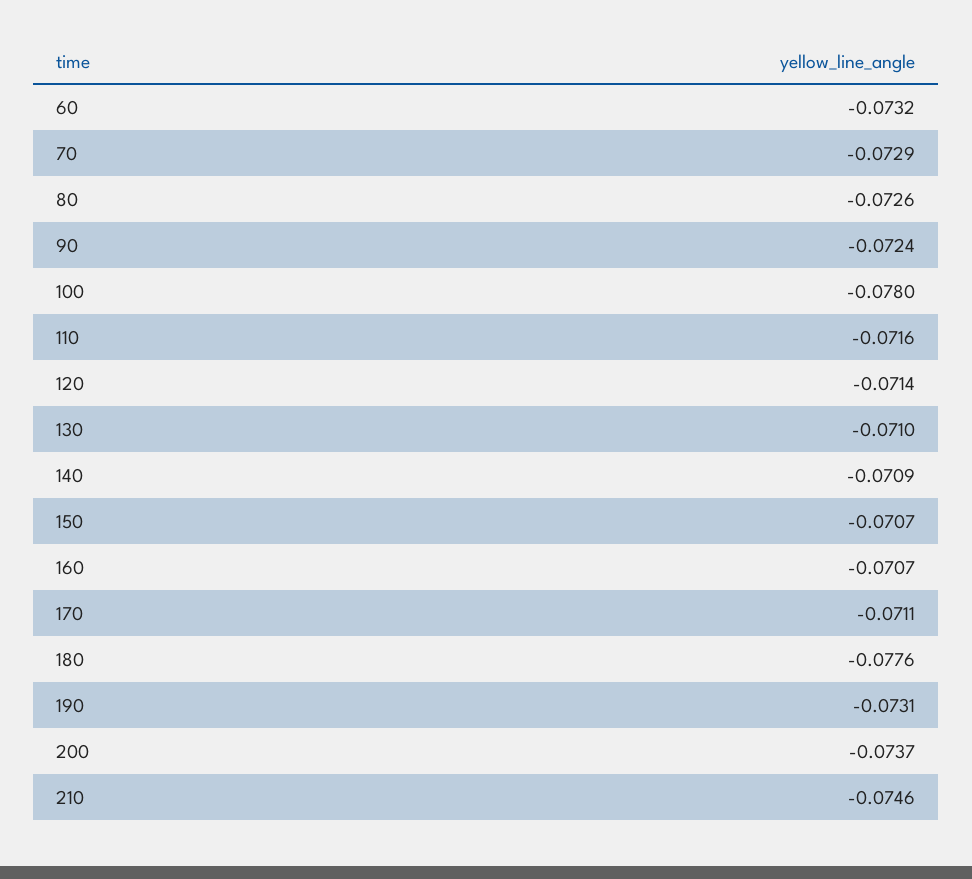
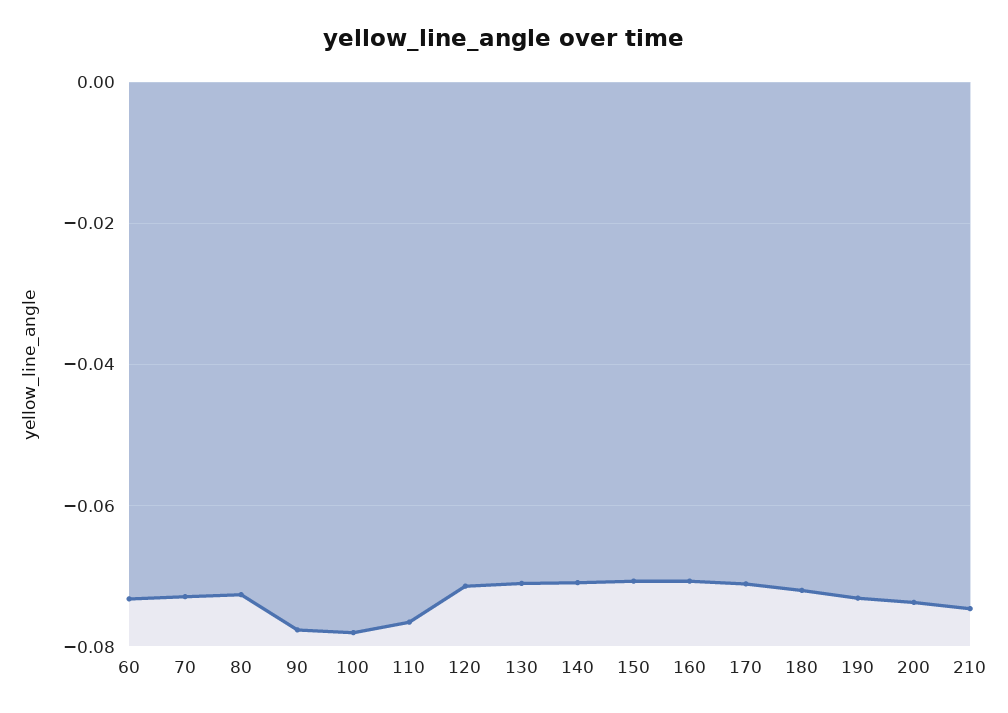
90: -0.0724 -> -0.078
110: -0.0716 -> -0.076
180: -0.0776 -> -0.072

